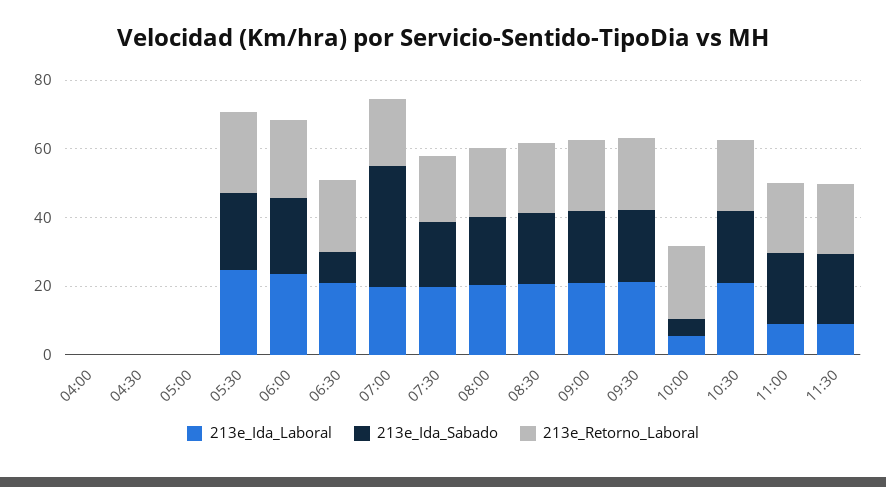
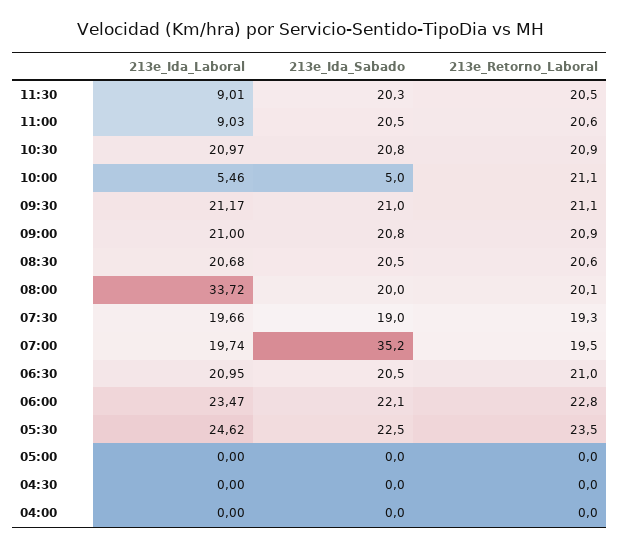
213e_Ida_Sabado, 06:30: 10 -> 20.5
213e_Ida_Laboral, 08:00: 20 -> 33.72

